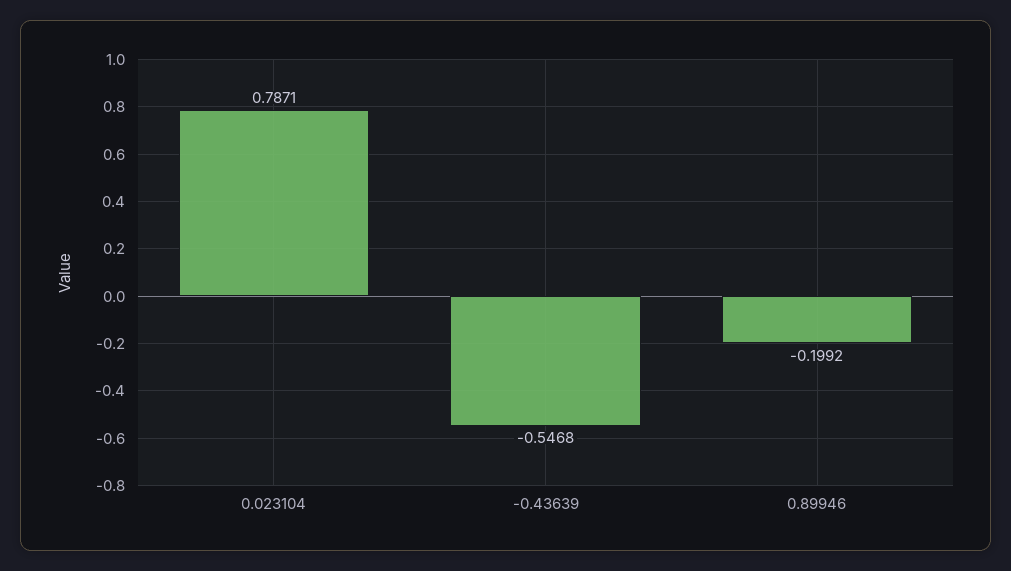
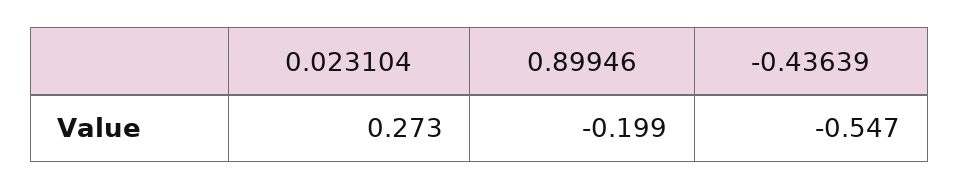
0.023104: 0.7871 -> 0.273

